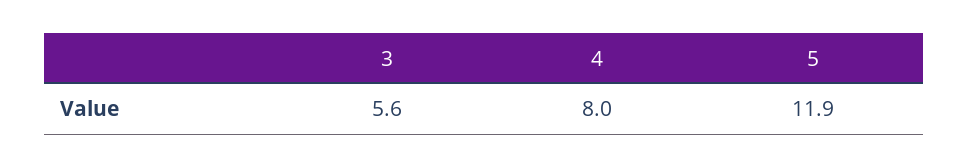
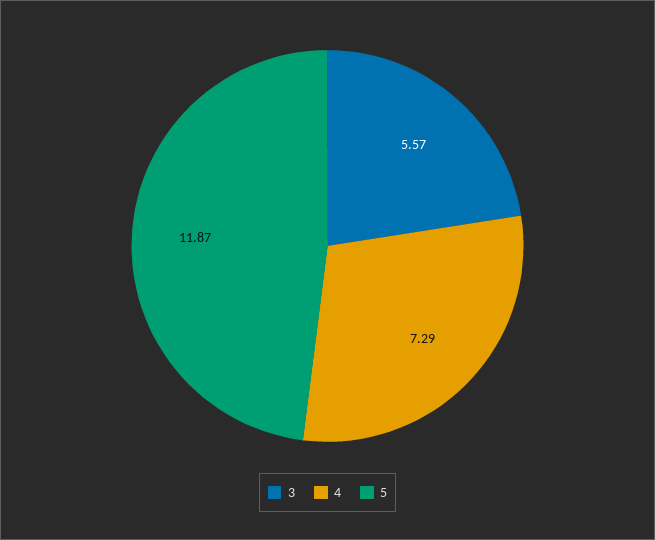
4: 8 -> 7.29

